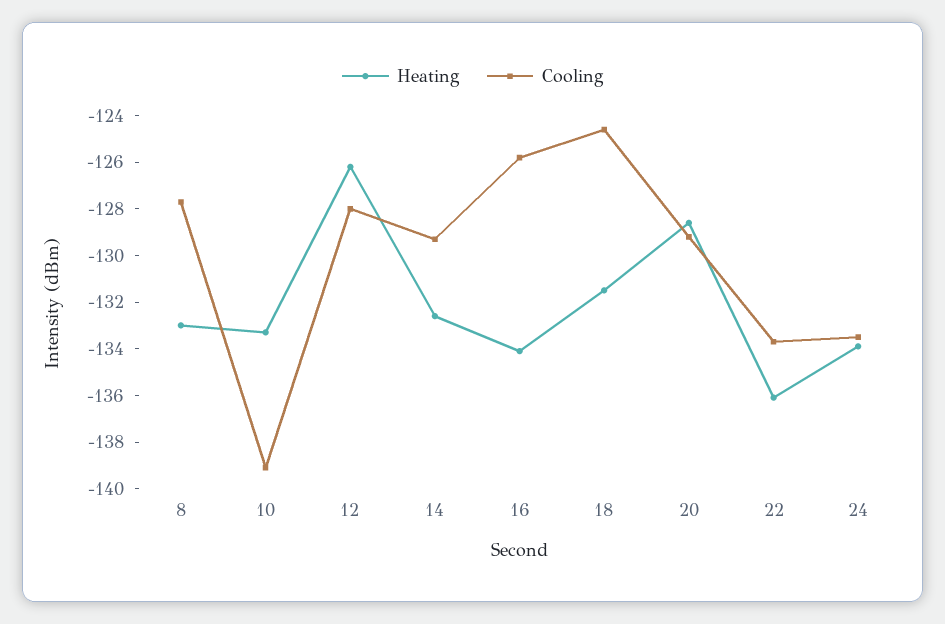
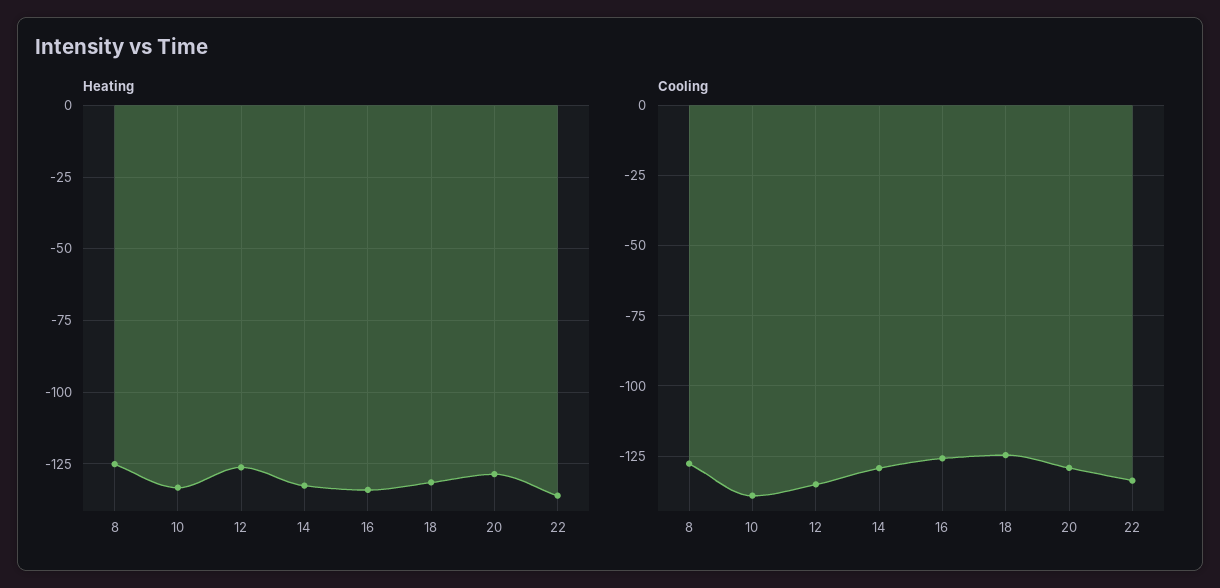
Heating, 8: -133 -> -125
Cooling, 12: -128 -> -135
Heating, 24: -134 -> none
Cooling, 24: -133.5 -> none

